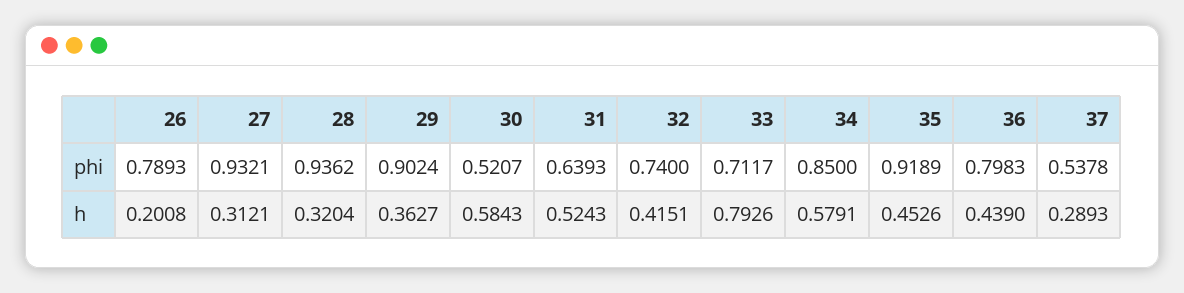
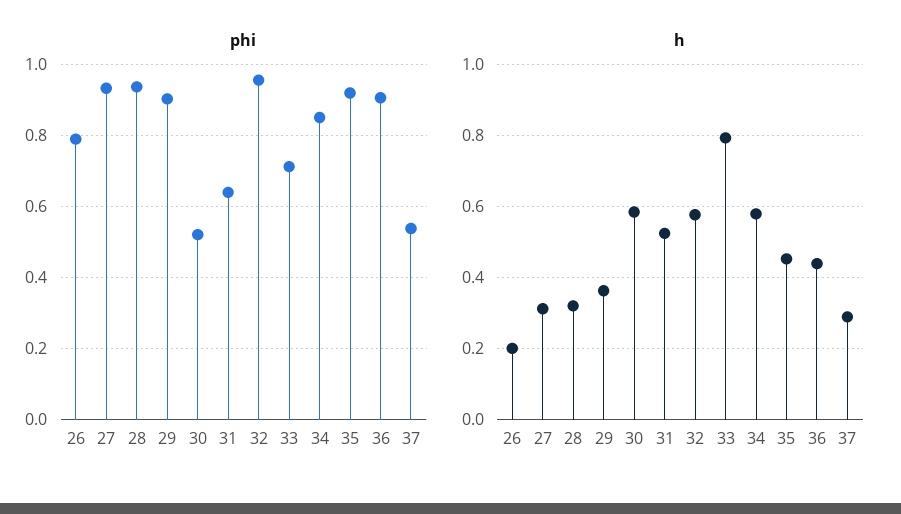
phi, 32: 0.74 -> 0.96
phi, 36: 0.7983 -> 0.9
h, 32: 0.4151 -> 0.58

